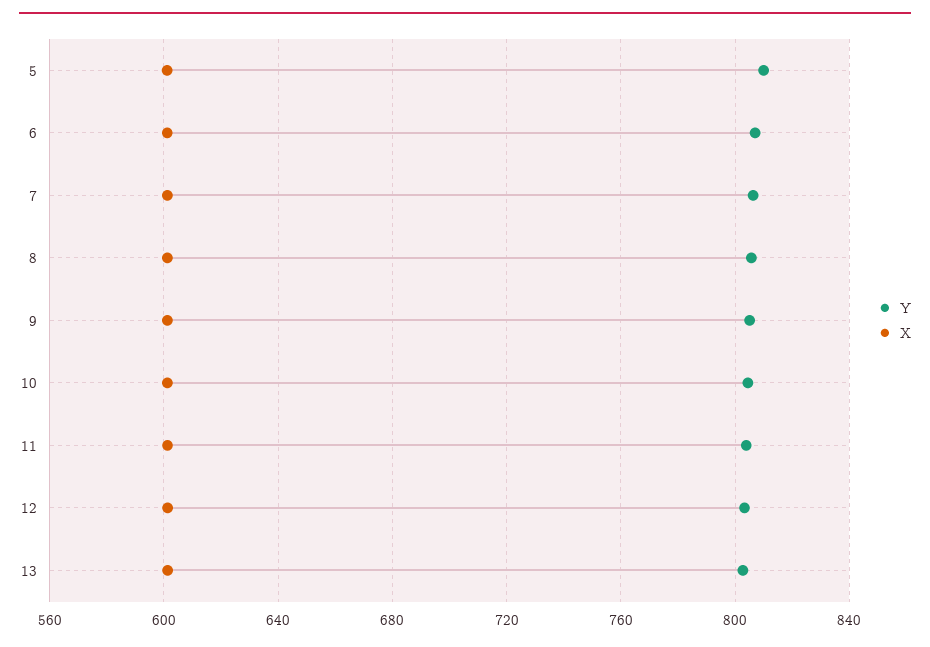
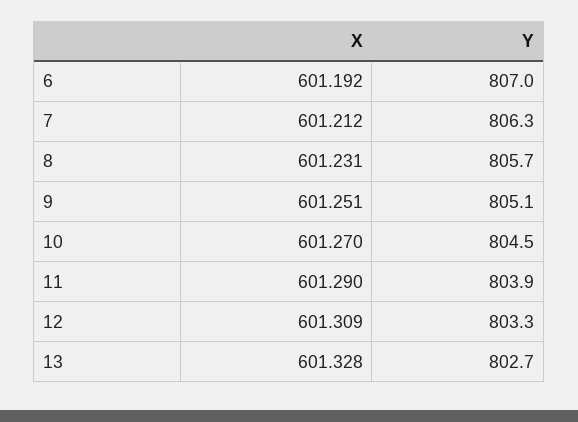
Y, 5: 810 -> none
X, 5: 600 -> none

